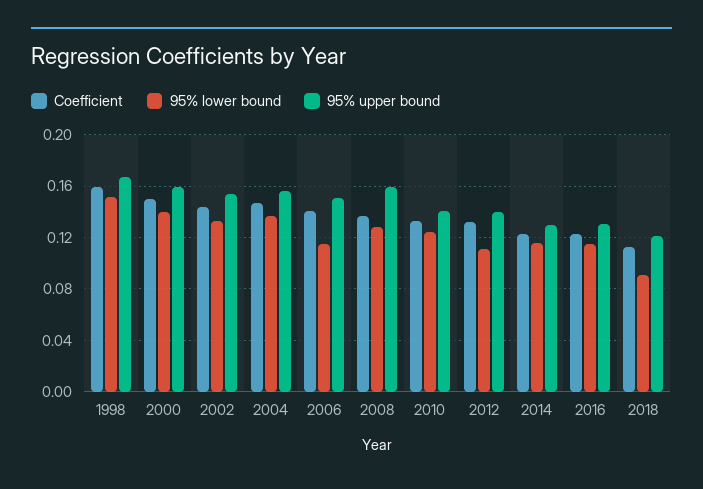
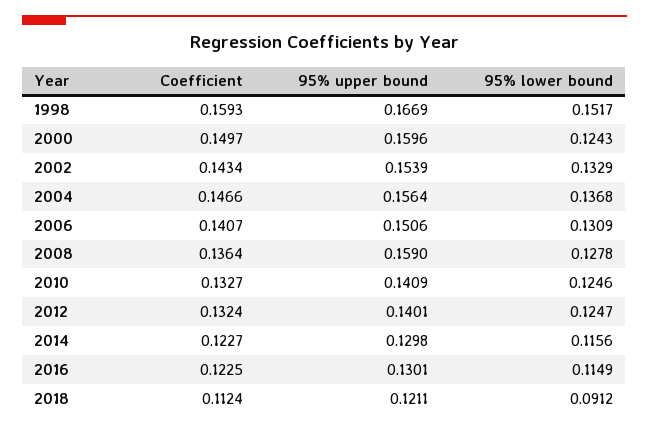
95% lower bound, 2000: 0.14 -> 0.1243
95% lower bound, 2006: 0.115 -> 0.1309
95% lower bound, 2012: 0.11 -> 0.1247

